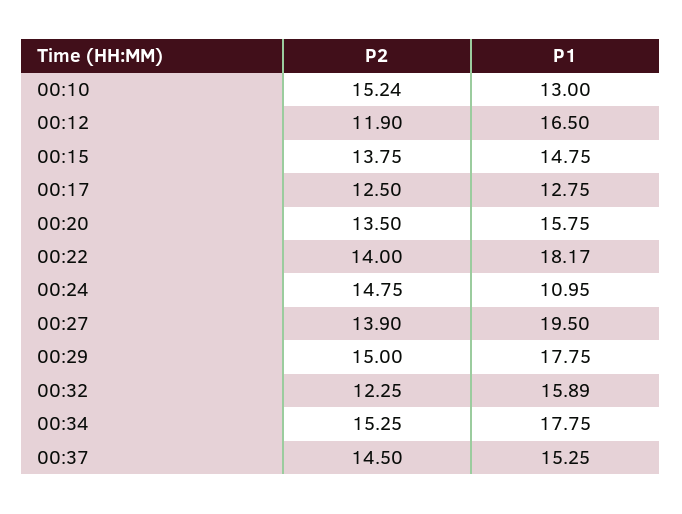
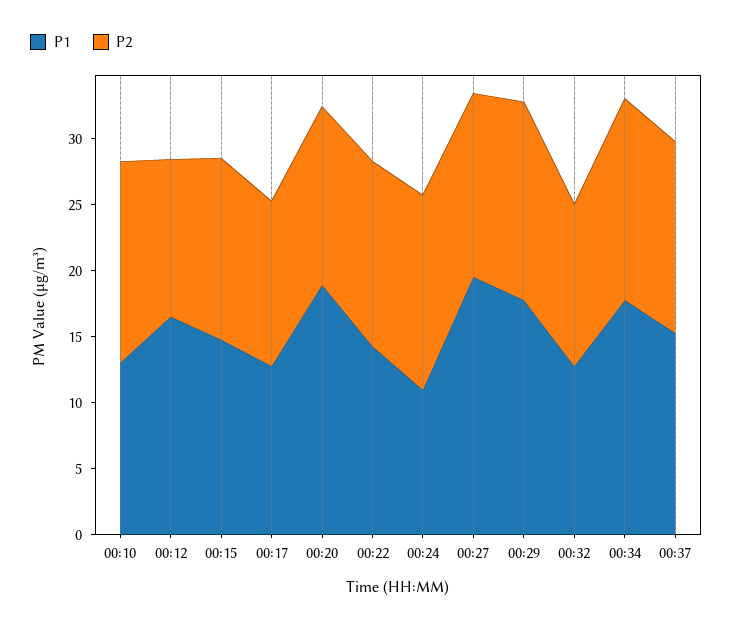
P1, 00:20: 15.75 -> 19
P1, 00:22: 18.17 -> 14
P1, 00:32: 15.89 -> 13

